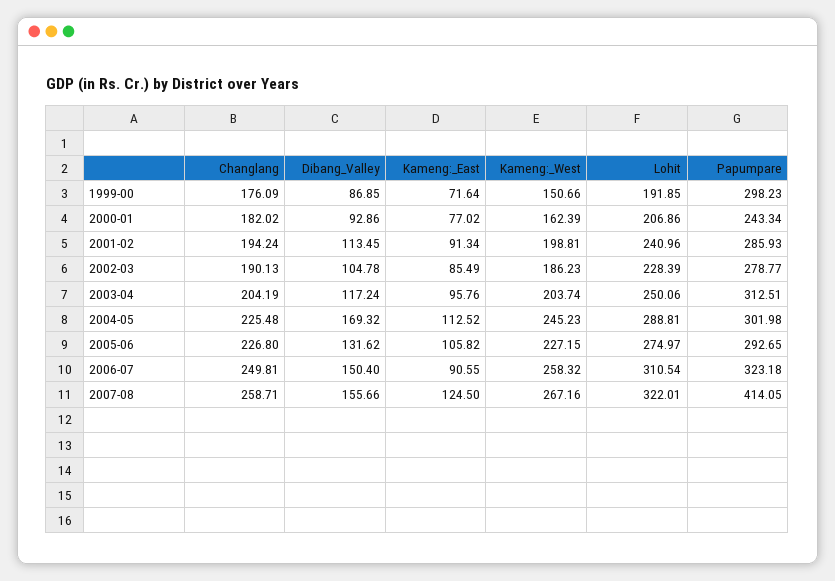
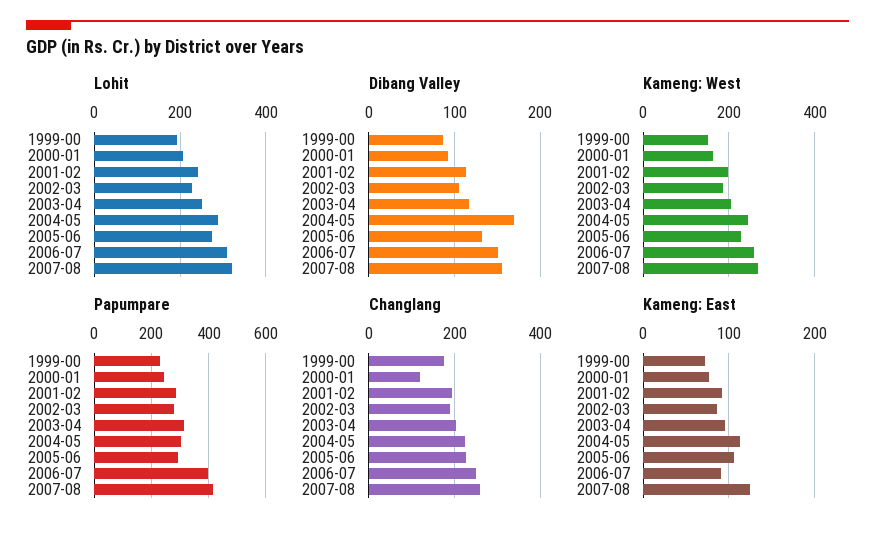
Papumpare, 1999-00: 298.23 -> 225
Changlang, 2000-01: 182.02 -> 120
Papumpare, 2006-07: 323.18 -> 400

